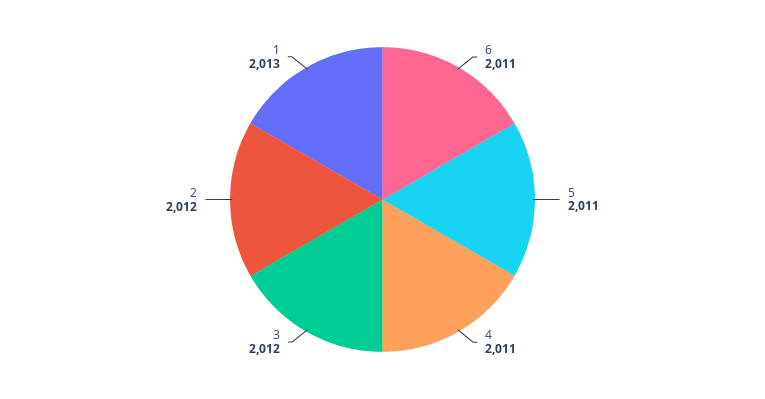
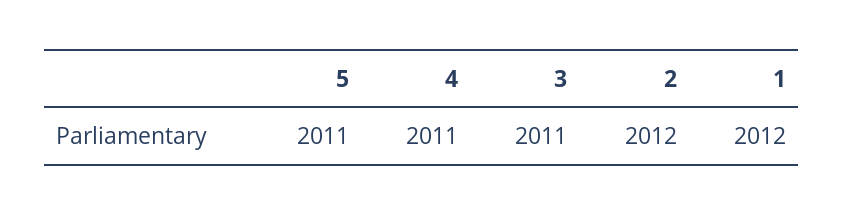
6: 2011 -> none
3: 2012 -> 2011
1: 2013 -> 2012

